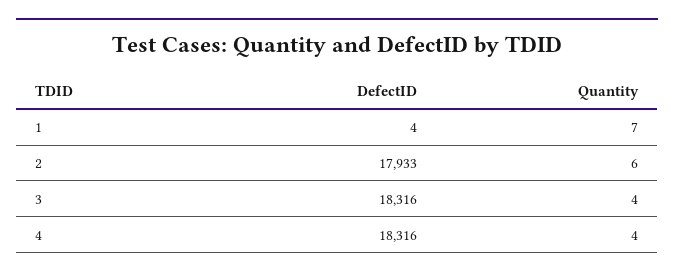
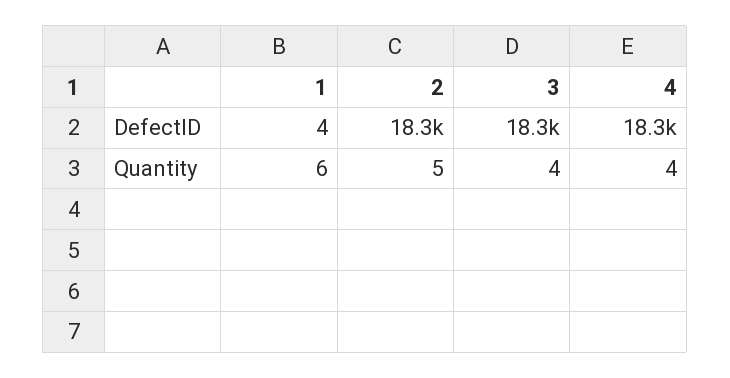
Quantity, 1: 7 -> 6
DefectID, 2: 17933 -> 18300
Quantity, 2: 6 -> 5

